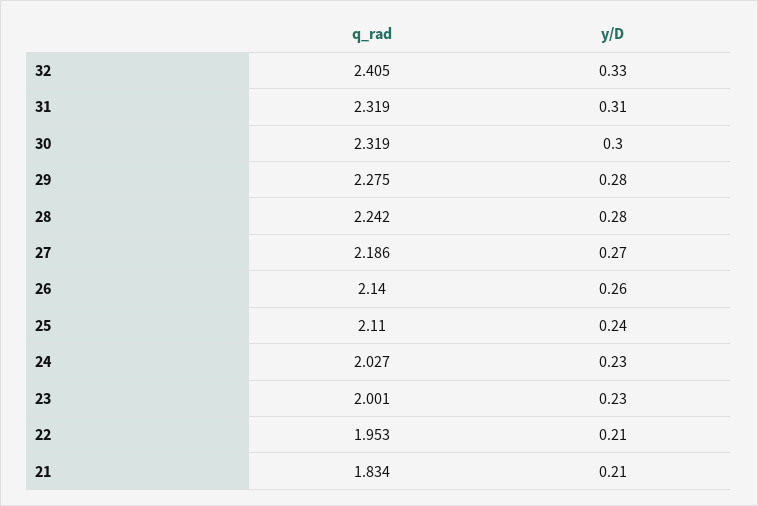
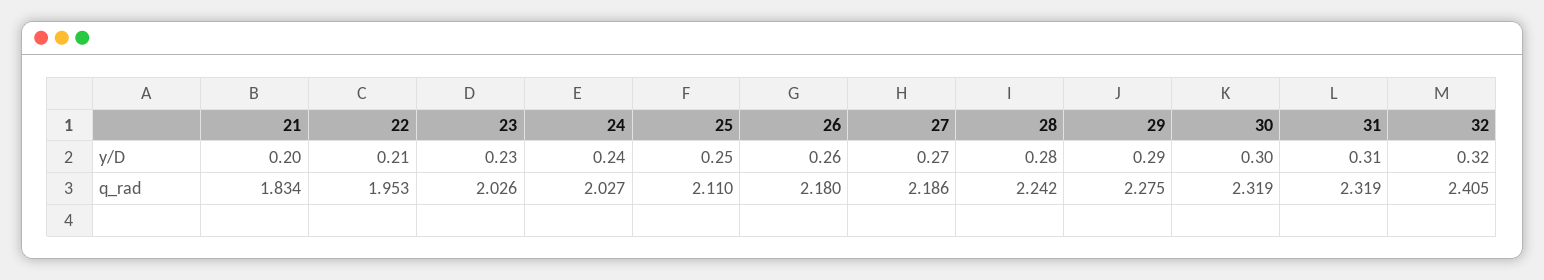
y/D, 32: 0.33 -> 0.32
y/D, 29: 0.28 -> 0.29
q_rad, 26: 2.14 -> 2.18
y/D, 25: 0.24 -> 0.25
y/D, 24: 0.23 -> 0.24
q_rad, 23: 2.001 -> 2.026
y/D, 21: 0.21 -> 0.2

